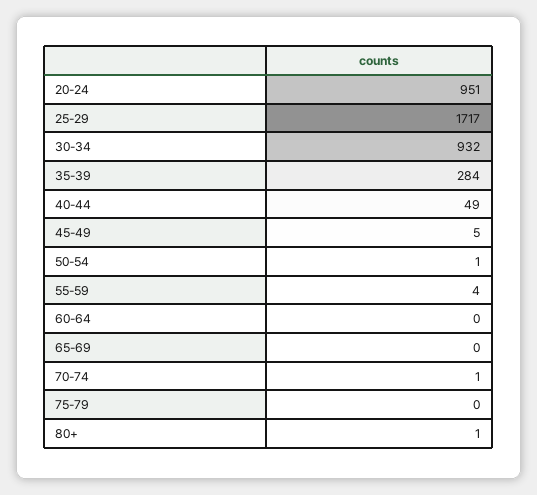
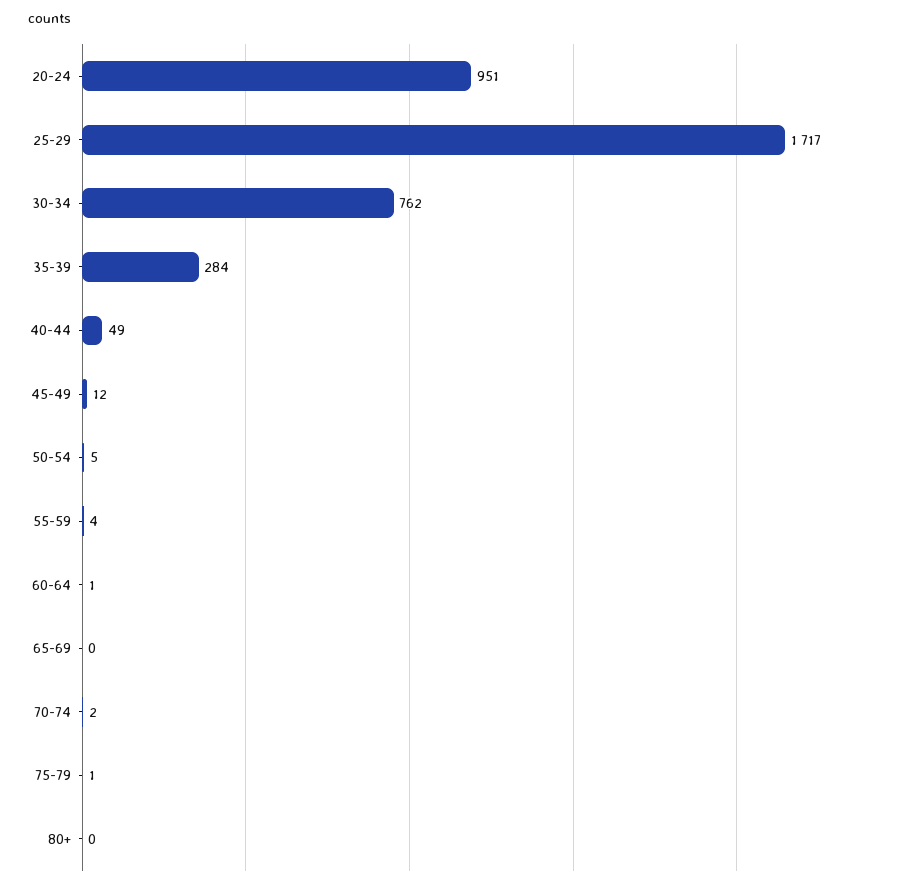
30-34: 932 -> 762
45-49: 5 -> 12
50-54: 1 -> 5
60-64: 0 -> 1
70-74: 1 -> 2
75-79: 0 -> 1
80+: 1 -> 0

